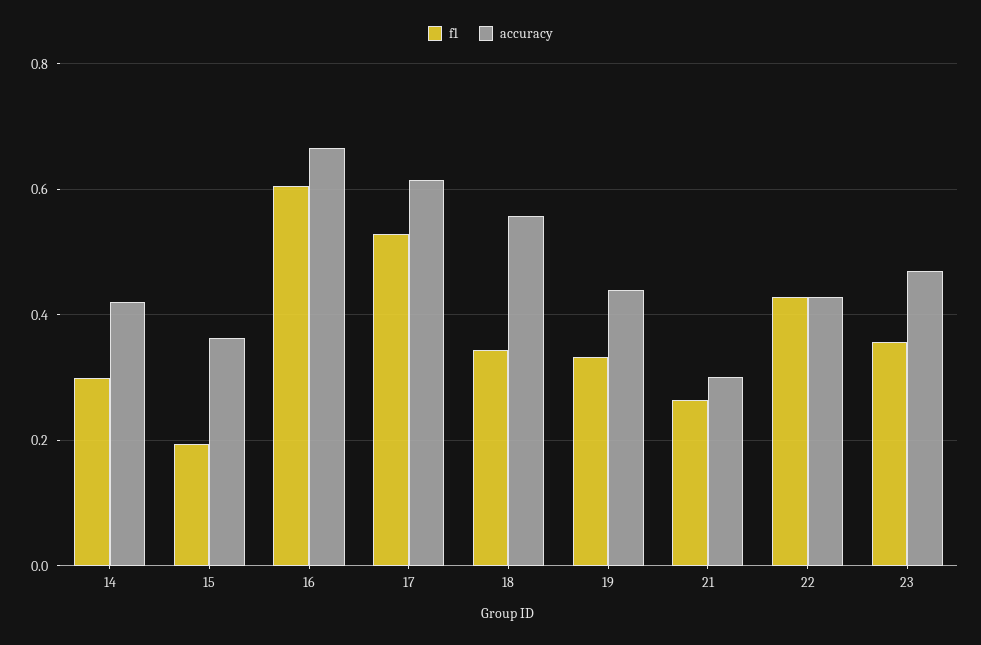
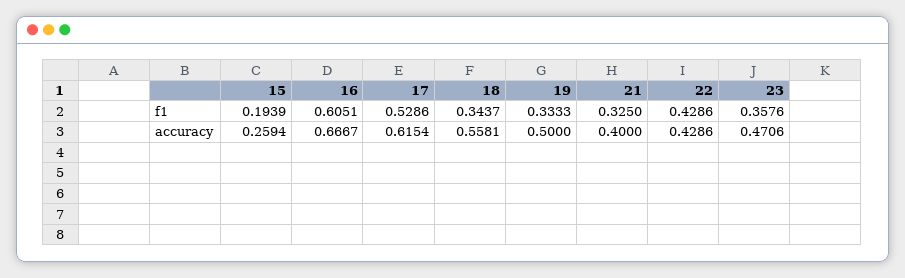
f1, 14: 0.3 -> none
accuracy, 14: 0.42 -> none
accuracy, 15: 0.36 -> 0.2594
accuracy, 19: 0.44 -> 0.5
f1, 21: 0.26 -> 0.325
accuracy, 21: 0.3 -> 0.4

